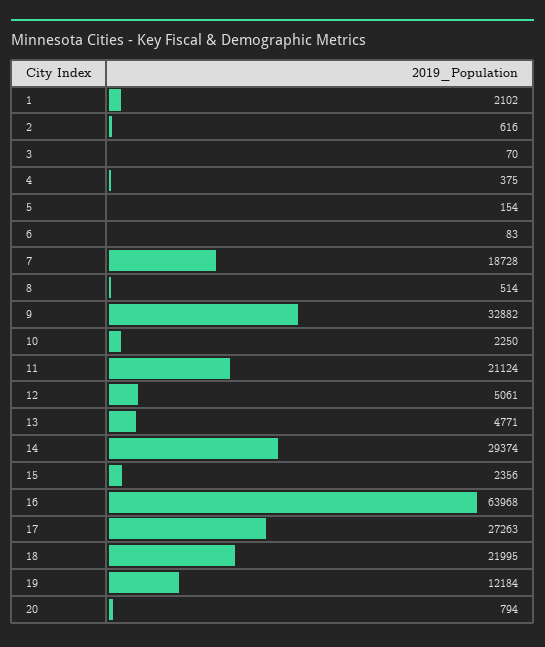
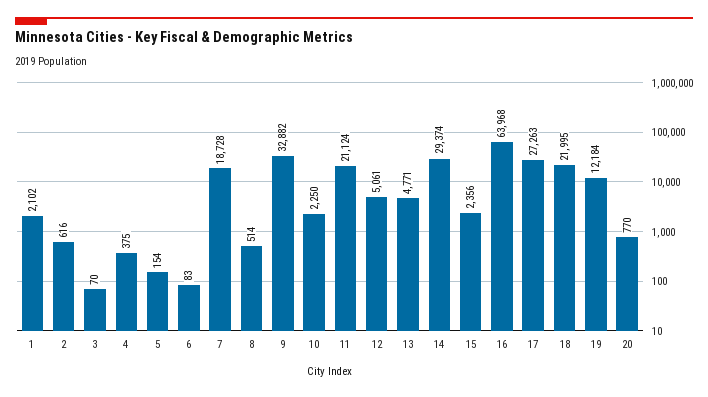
20: 794 -> 770

